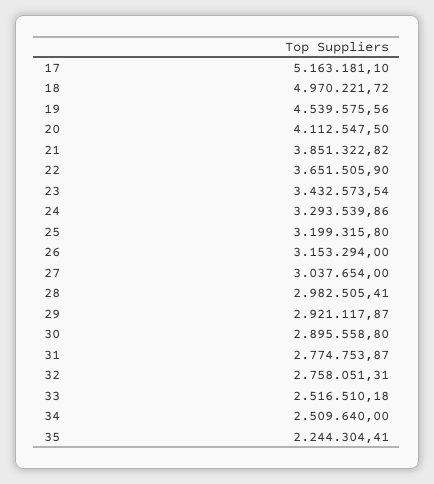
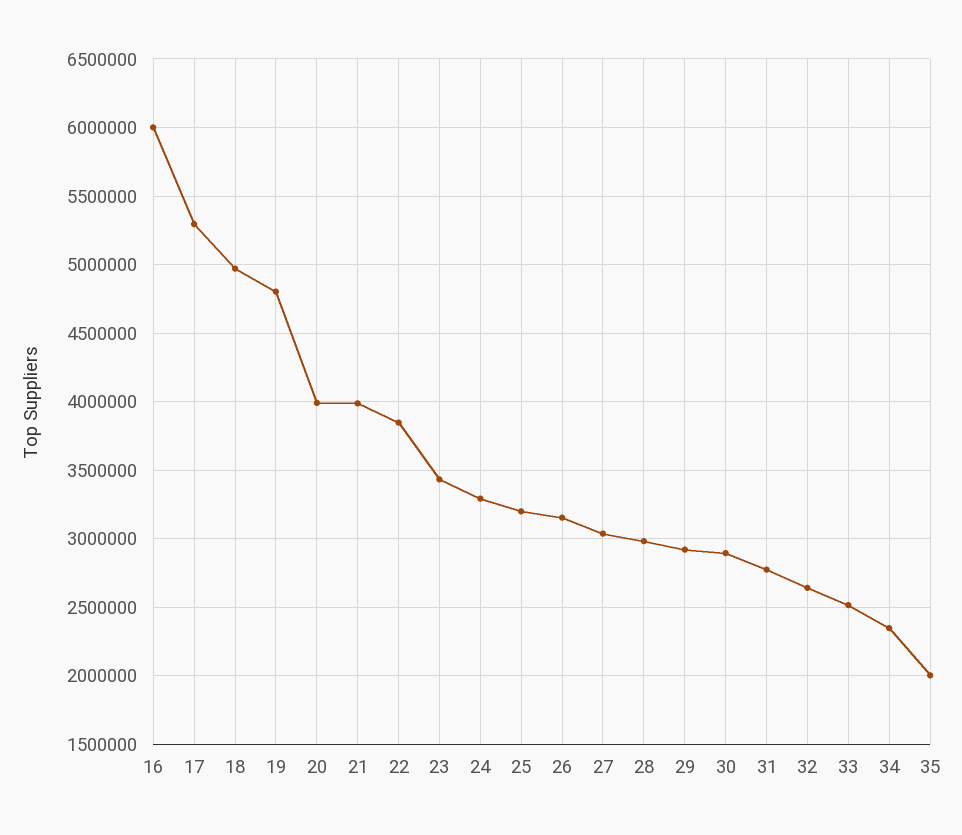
17: 5163181.1 -> 5300000
19: 4539575.56 -> 4800000
20: 4112547.5 -> 4000000
21: 3851322.82 -> 4000000
22: 3651505.9 -> 3850000
32: 2758051.31 -> 2650000
34: 2509640 -> 2350000
35: 2244304.41 -> 2000000
16: none -> 6000000

